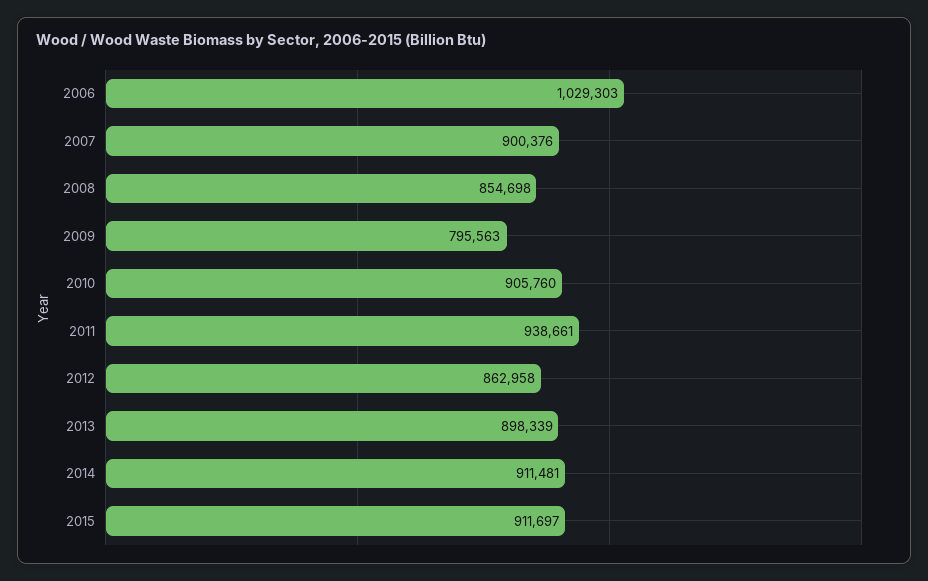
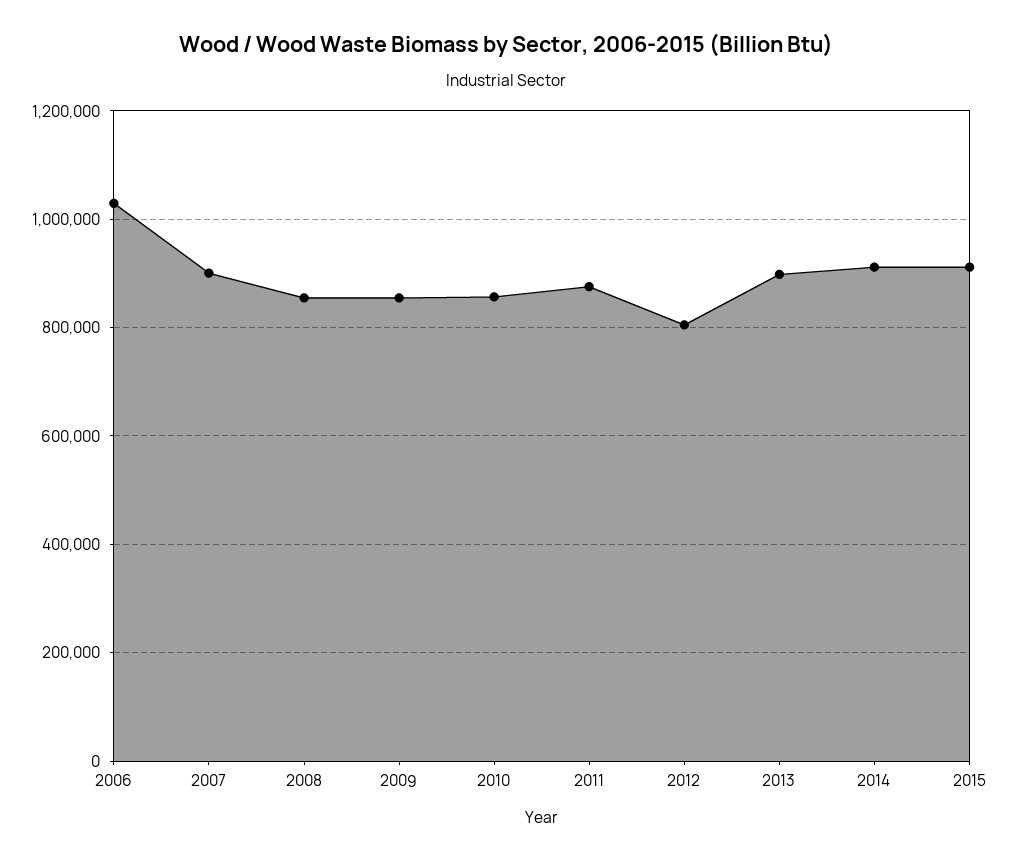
2009: 795563 -> 860000
2010: 905760 -> 860000
2011: 938661 -> 880000
2012: 862958 -> 800000

